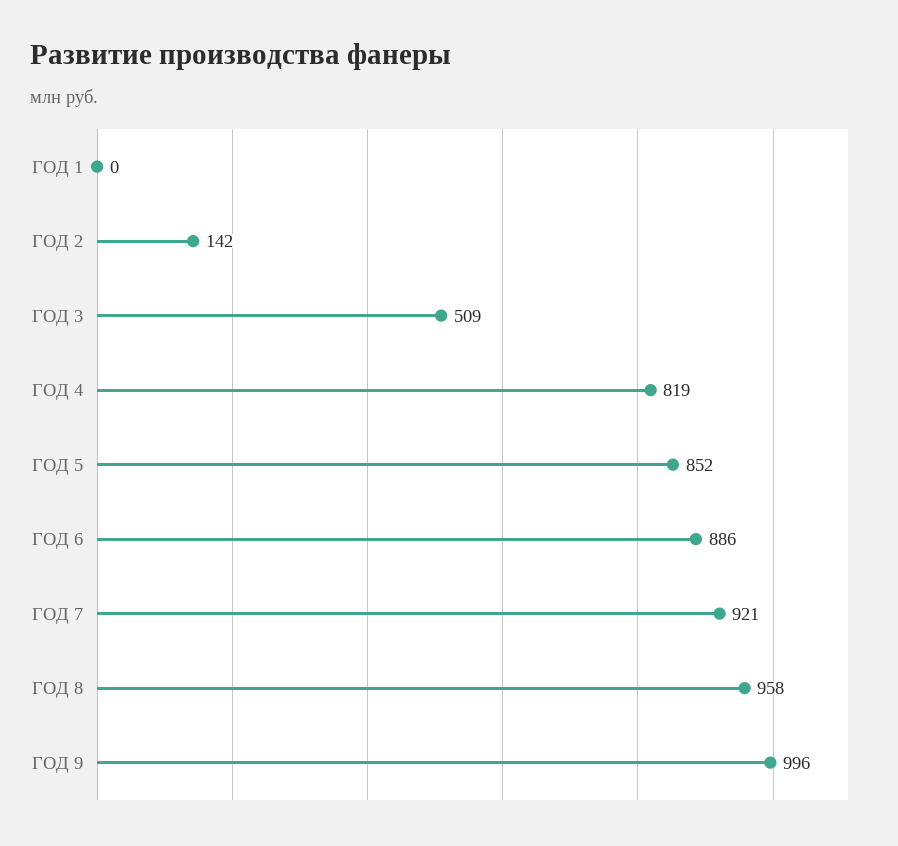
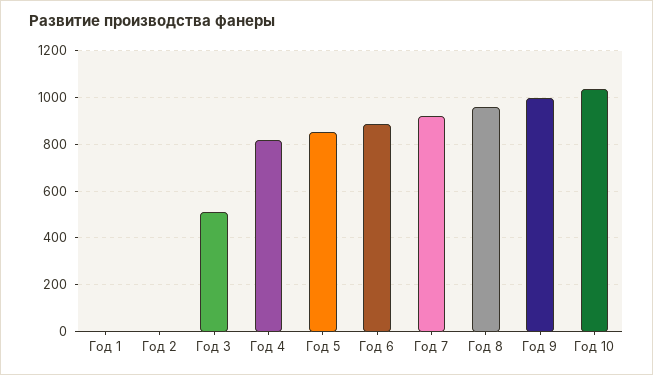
ГОД 2: 142 -> 0
Год 10: none -> 1050

